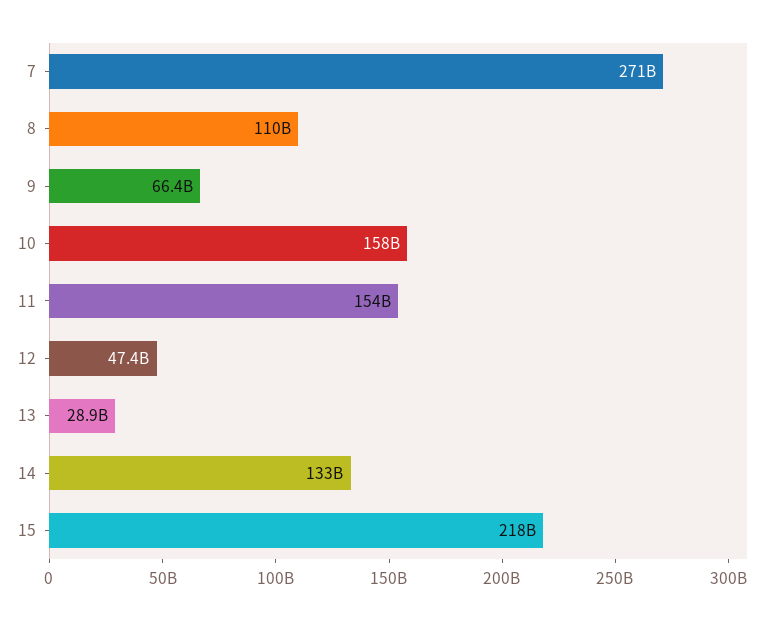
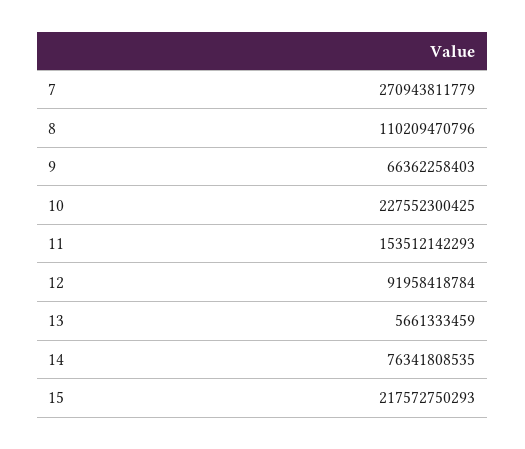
10: 158000000000 -> 227552300425
12: 47400000000 -> 91958418784
13: 28900000000 -> 5661333459
14: 133000000000 -> 76341808535

